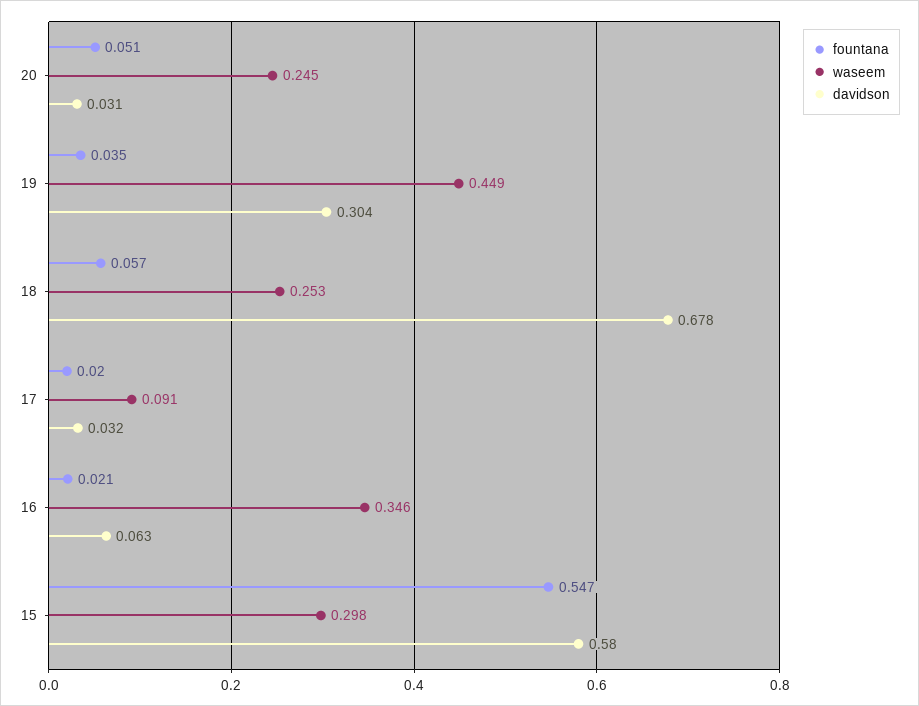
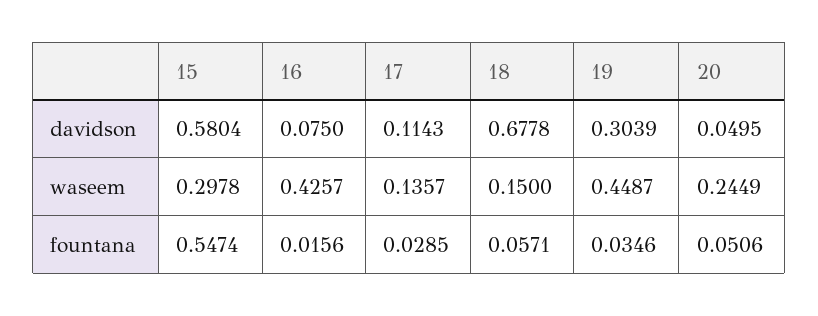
davidson, 20: 0.031 -> 0.0495
waseem, 18: 0.253 -> 0.15
fountana, 17: 0.02 -> 0.0285
waseem, 17: 0.091 -> 0.1357
davidson, 17: 0.032 -> 0.1143
fountana, 16: 0.021 -> 0.0156
waseem, 16: 0.346 -> 0.4257
davidson, 16: 0.063 -> 0.075

